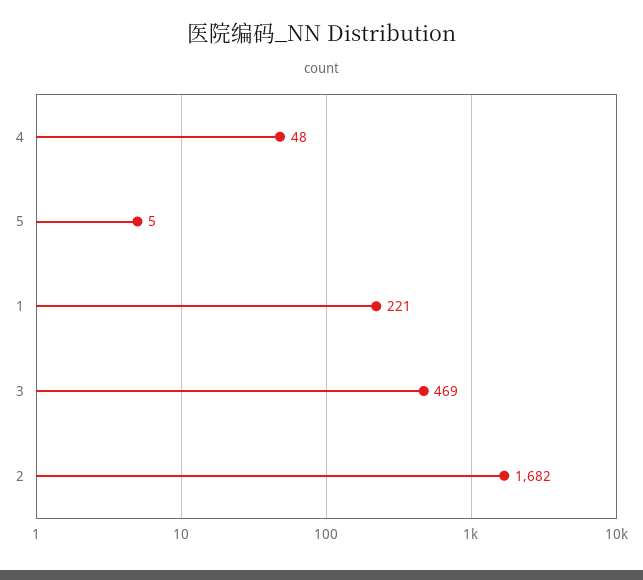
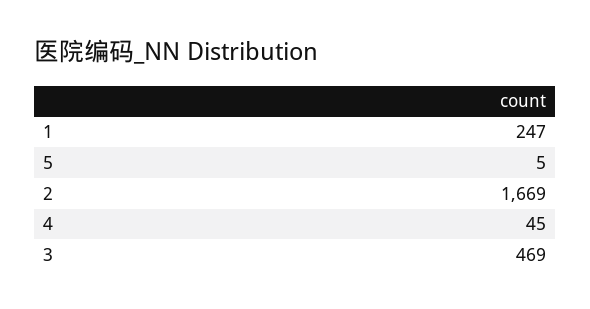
4: 48 -> 45
1: 221 -> 247
2: 1682 -> 1669

